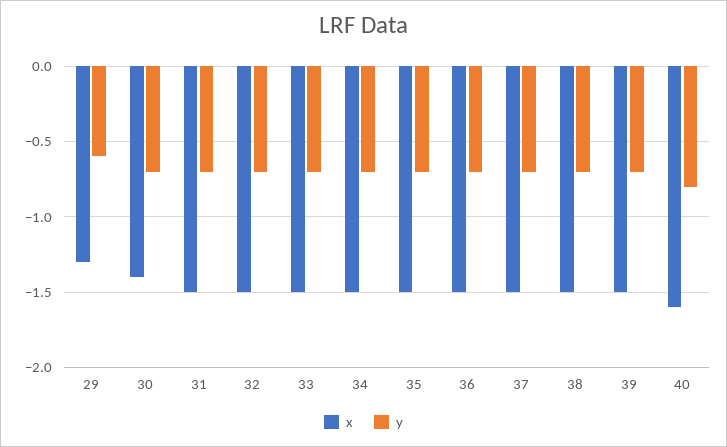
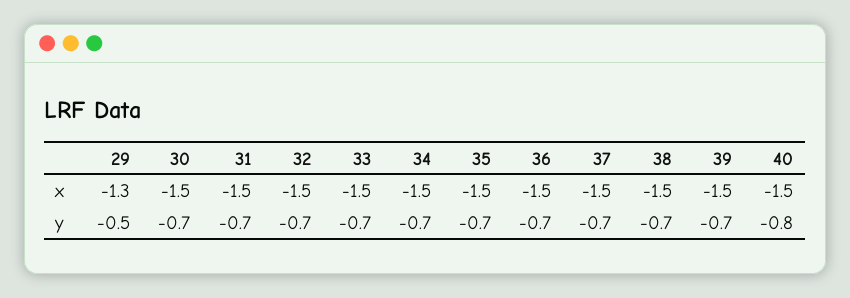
y, 29: -0.6 -> -0.5
x, 30: -1.4 -> -1.5
x, 40: -1.6 -> -1.5

